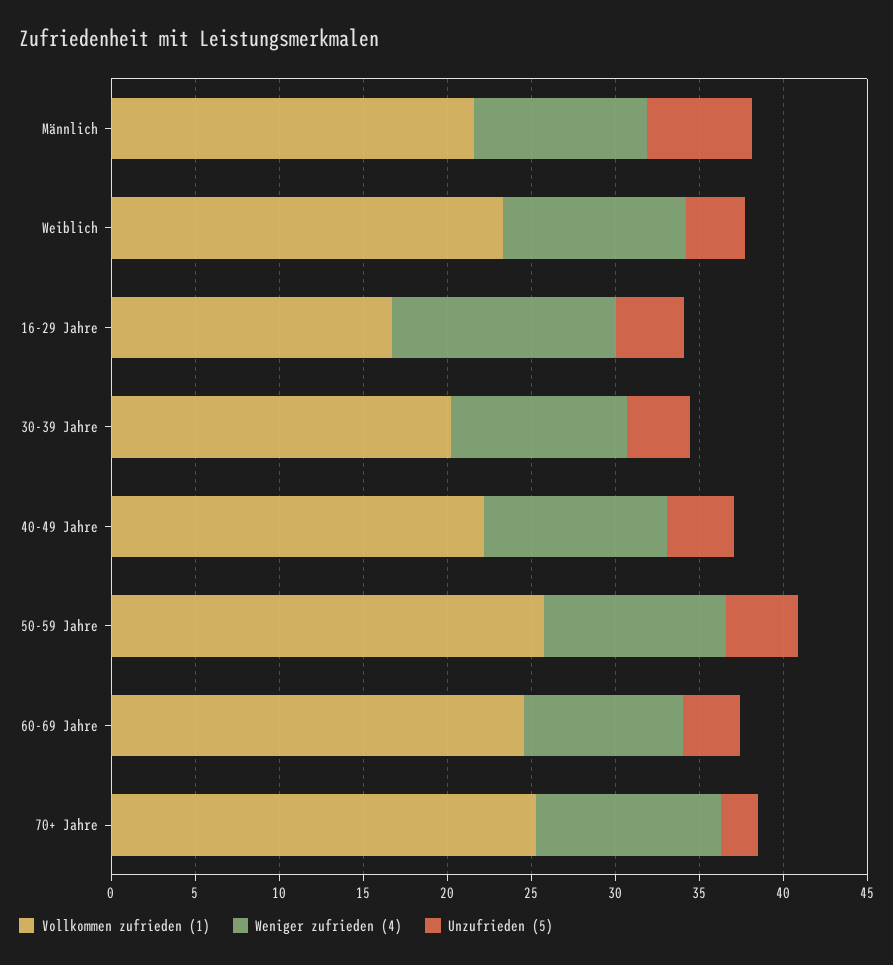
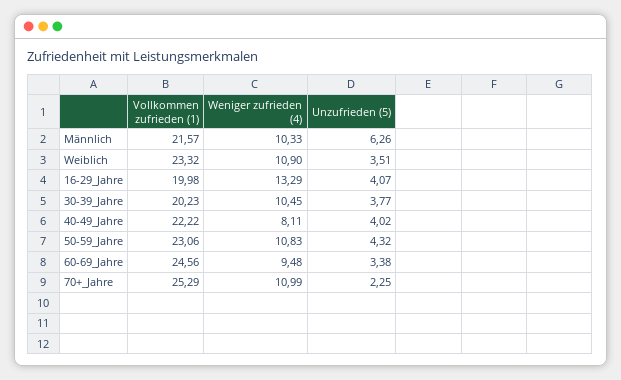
Vollkommen zufrieden (1), 16-29 Jahre: 17 -> 19.98
Weniger zufrieden (4), 40-49 Jahre: 11 -> 8.11
Vollkommen zufrieden (1), 50-59 Jahre: 26 -> 23.06

